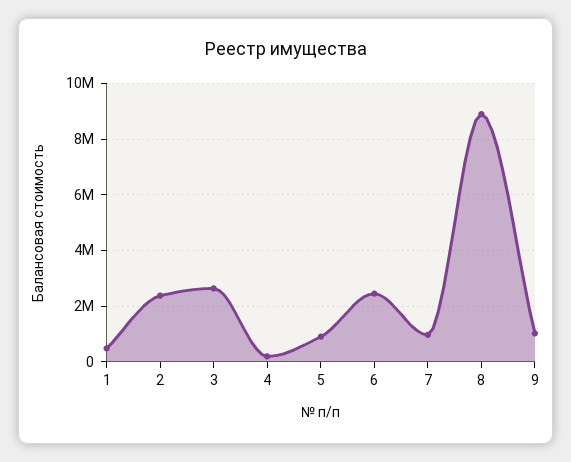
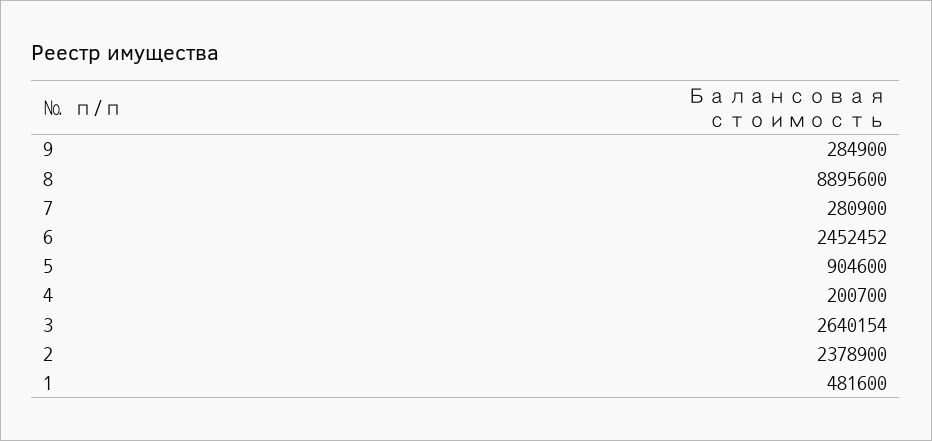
7: 1000000 -> 280900
9: 1000000 -> 284900

